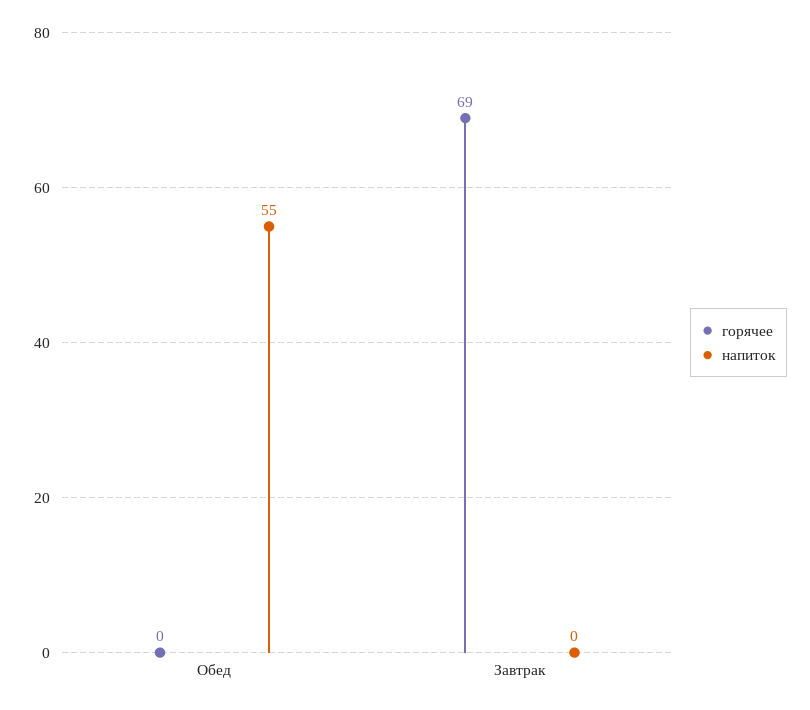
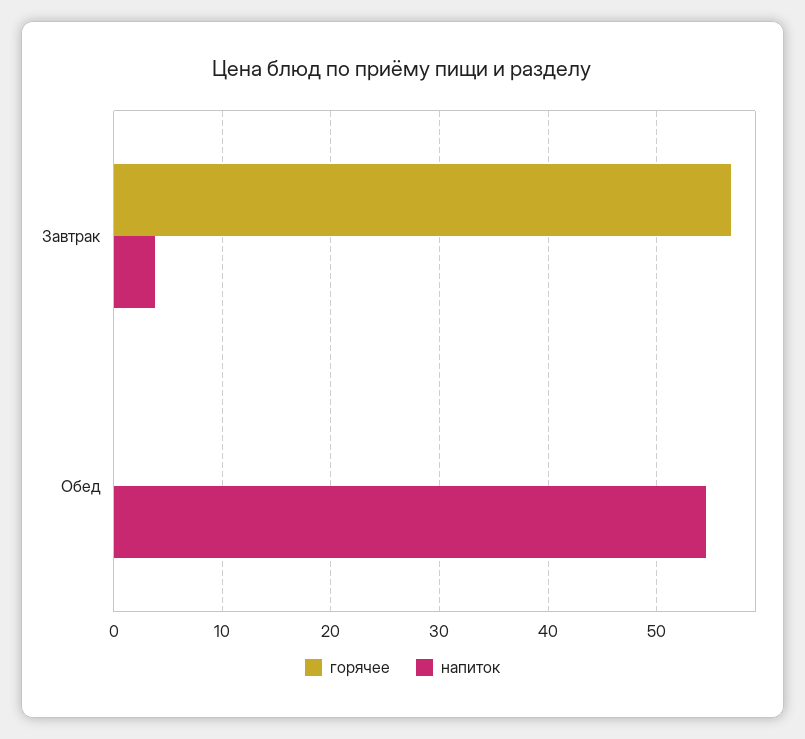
горячее, Завтрак: 69 -> 57
напиток, Завтрак: 0 -> 4

